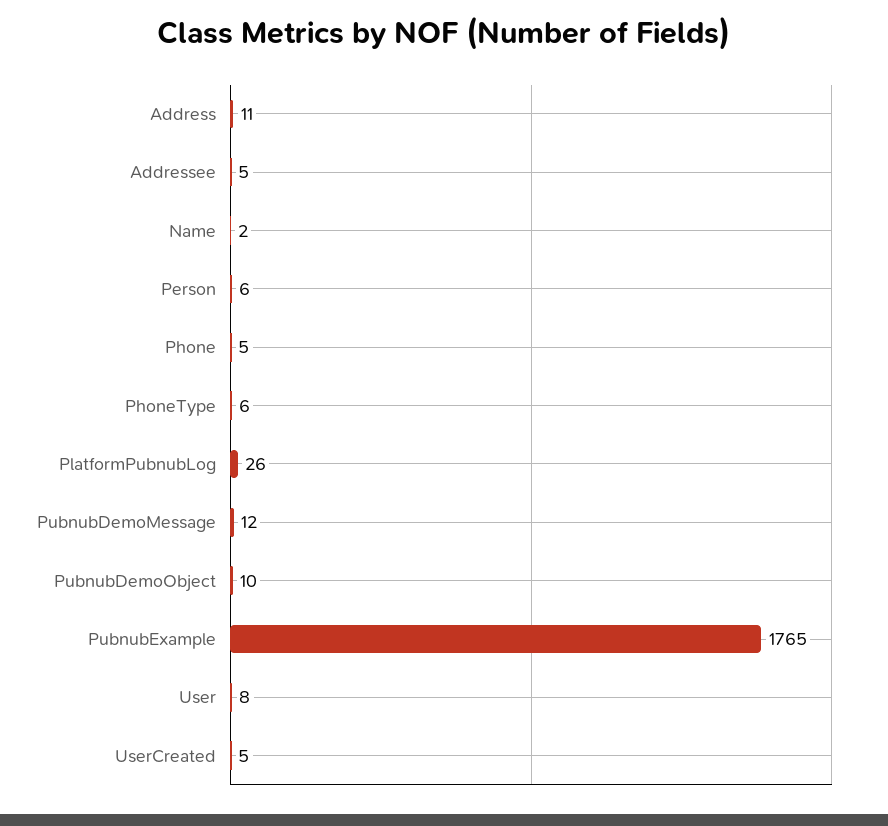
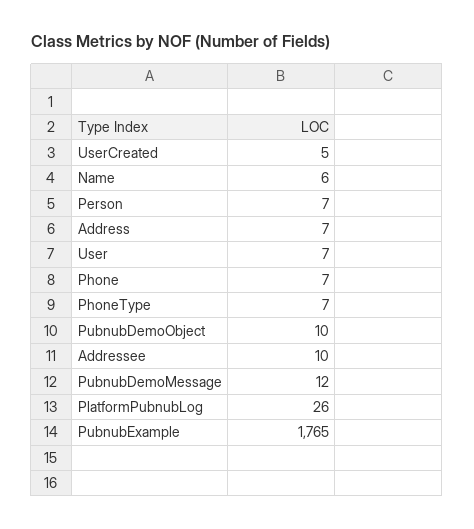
Address: 11 -> 7
Addressee: 5 -> 10
Name: 2 -> 6
Person: 6 -> 7
Phone: 5 -> 7
PhoneType: 6 -> 7
User: 8 -> 7

